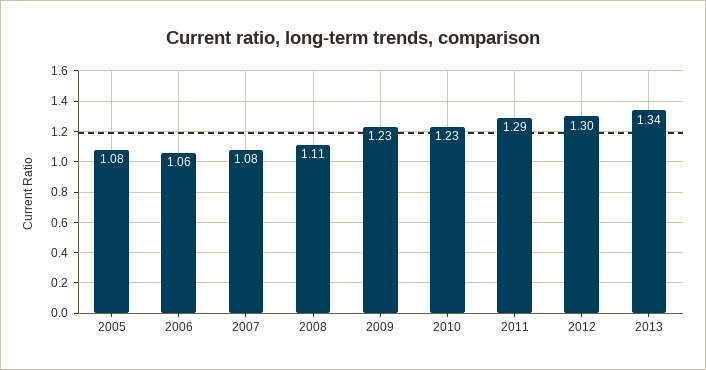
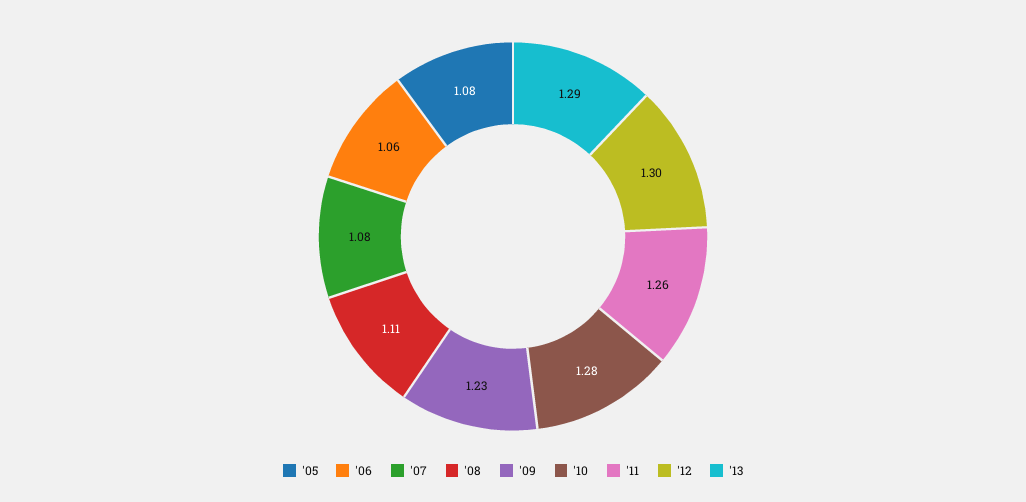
2010: 1.23 -> 1.28
2011: 1.29 -> 1.26
2013: 1.34 -> 1.29

